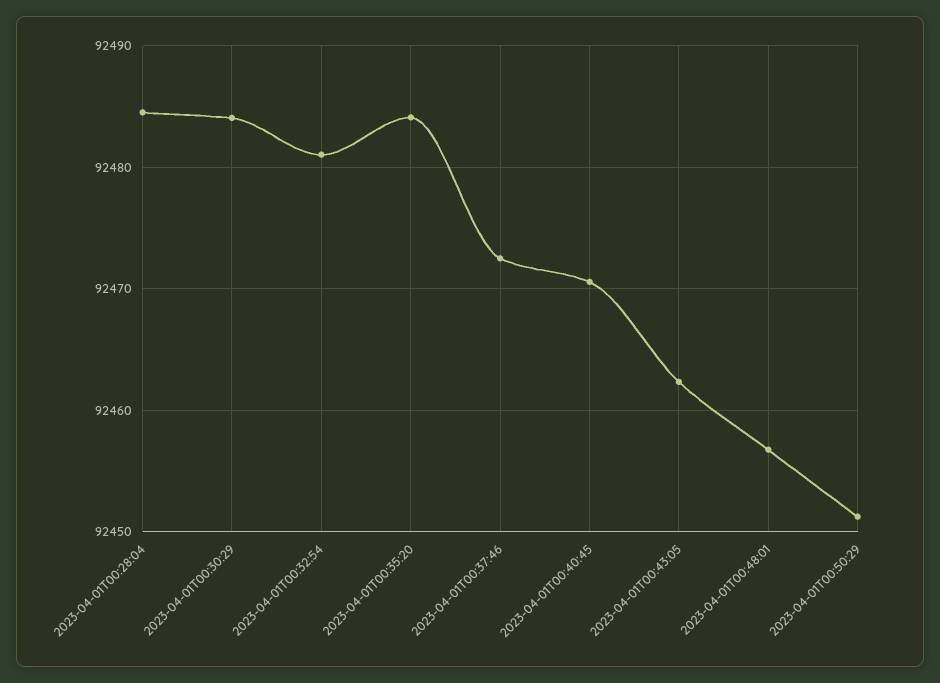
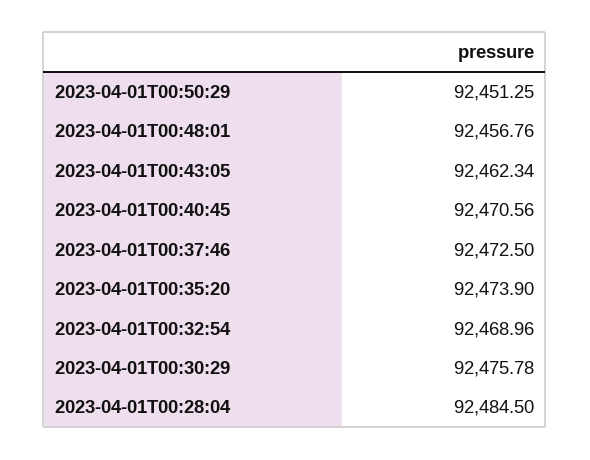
2023-04-01T00:30:29: 92484 -> 92475.78
2023-04-01T00:32:54: 92481 -> 92468.96
2023-04-01T00:35:20: 92484 -> 92473.9

